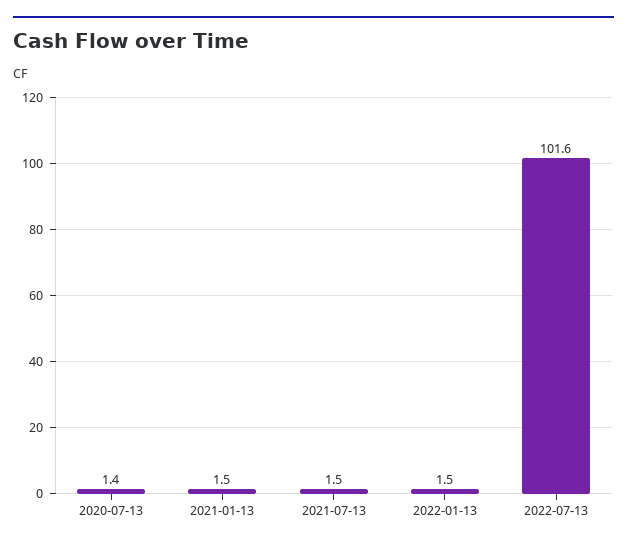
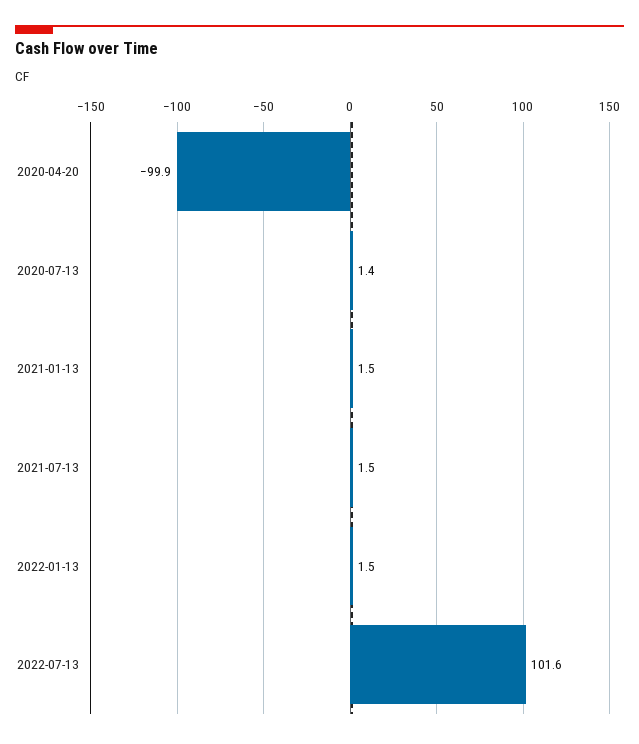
2020-04-20: none -> -99.9

